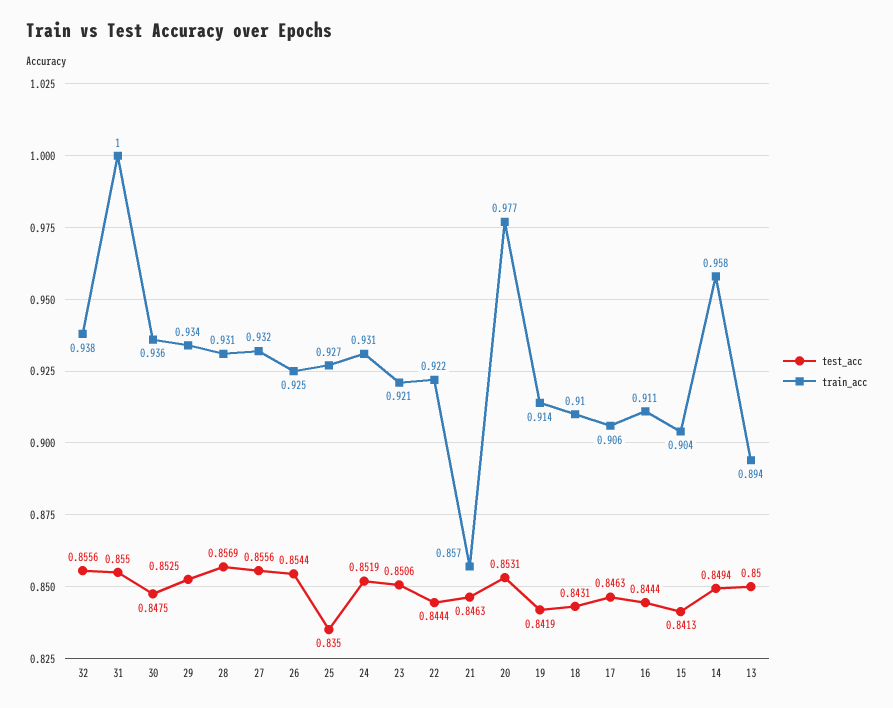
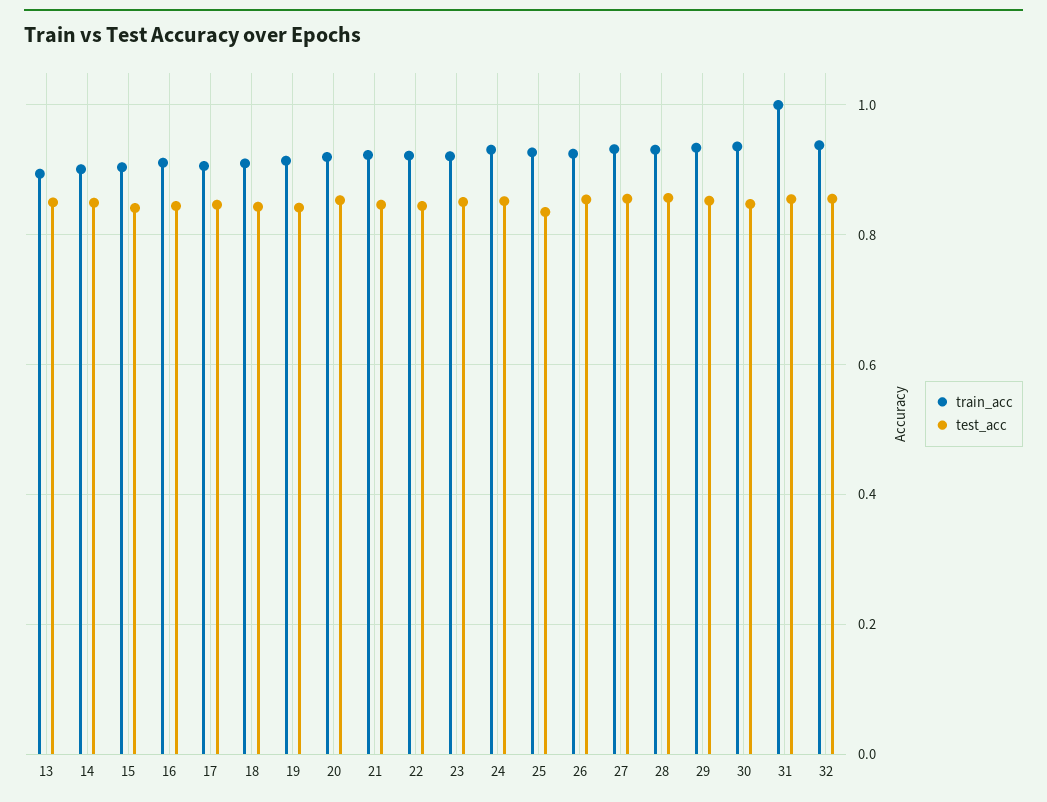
train_acc, 21: 0.857 -> 0.92
train_acc, 20: 0.977 -> 0.92
train_acc, 14: 0.958 -> 0.9

